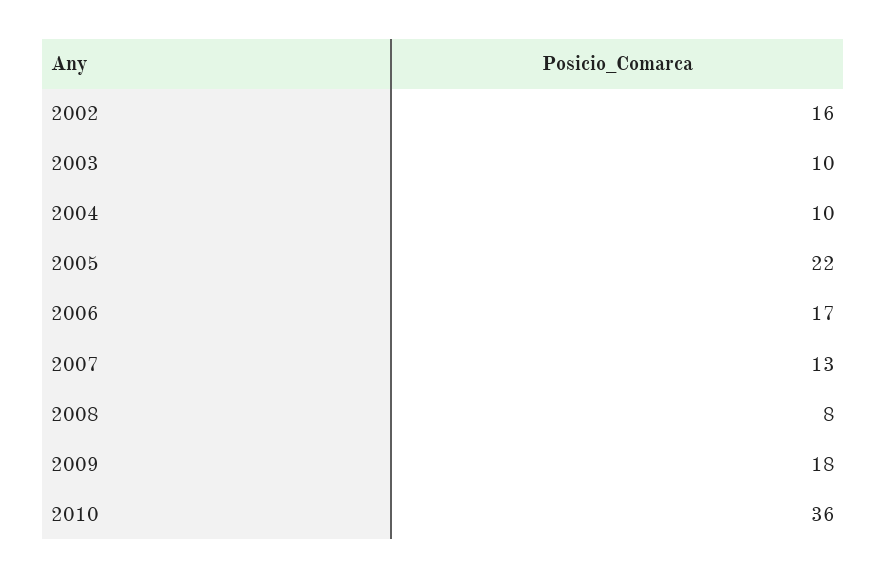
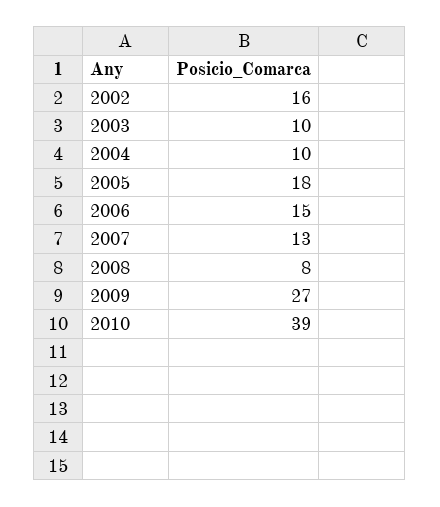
2005: 22 -> 18
2006: 17 -> 15
2009: 18 -> 27
2010: 36 -> 39

